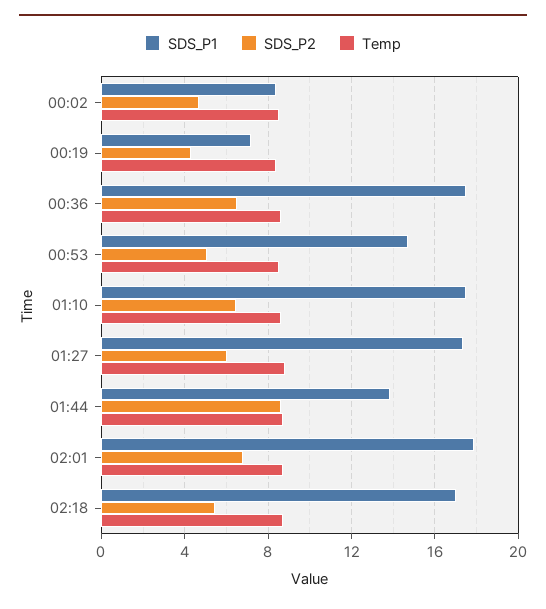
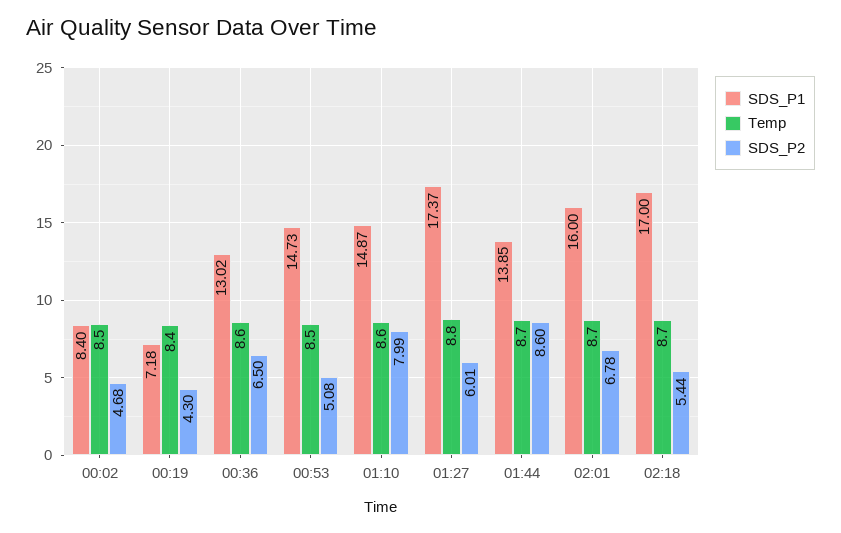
SDS_P1, 00:36: 17.5 -> 13.02
SDS_P1, 01:10: 17.5 -> 14.87
SDS_P2, 01:10: 6.5 -> 7.99
SDS_P1, 02:01: 18 -> 16

